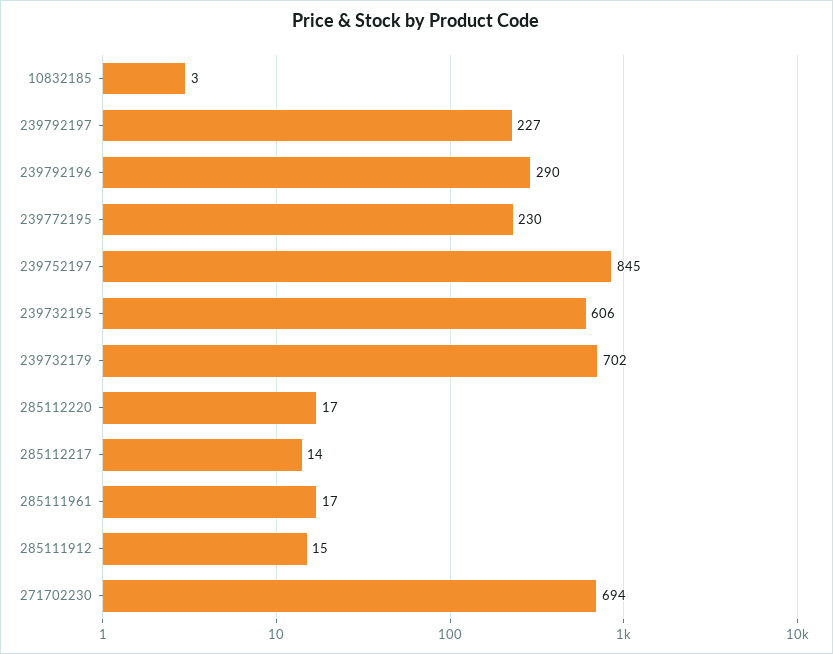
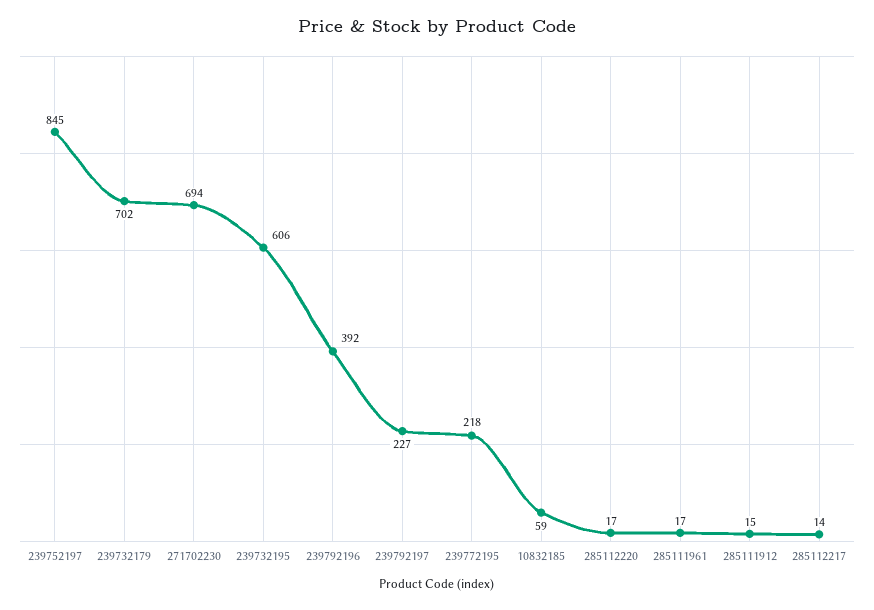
10832185: 3 -> 59
239792196: 290 -> 392
239772195: 230 -> 218

